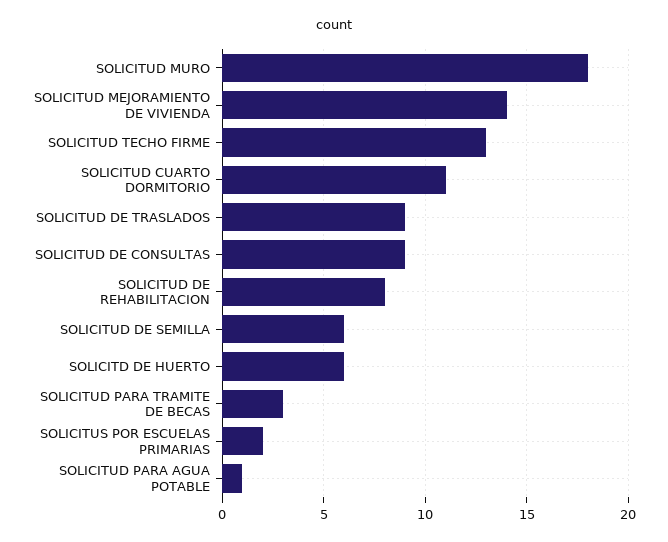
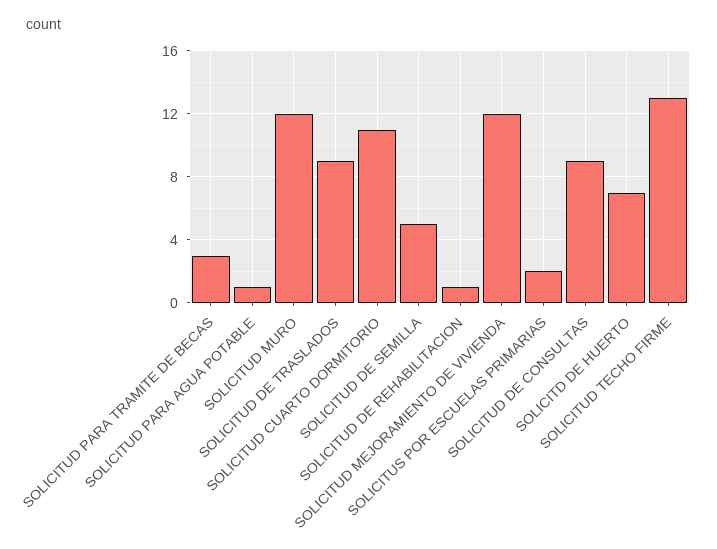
SOLICITUD MURO: 18 -> 12
SOLICITUD MEJORAMIENTO DE VIVIENDA: 14 -> 12
SOLICITUD DE REHABILITACION: 8 -> 1
SOLICITUD DE SEMILLA: 6 -> 5
SOLICITD DE HUERTO: 6 -> 7

